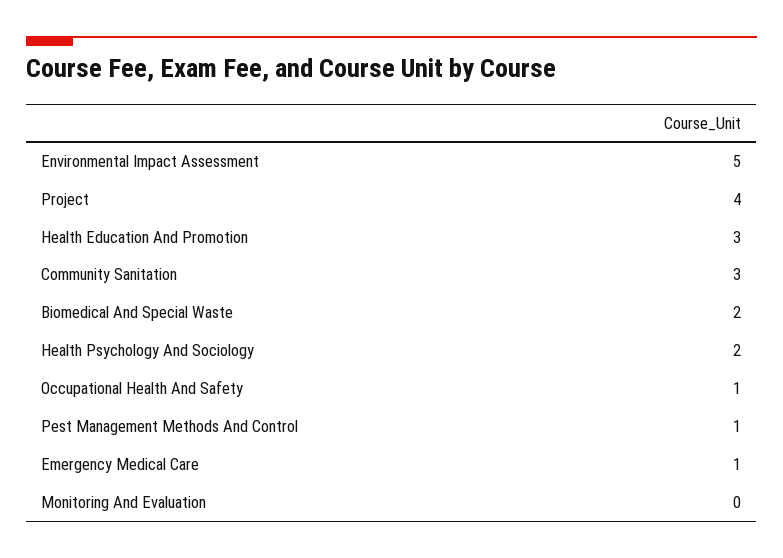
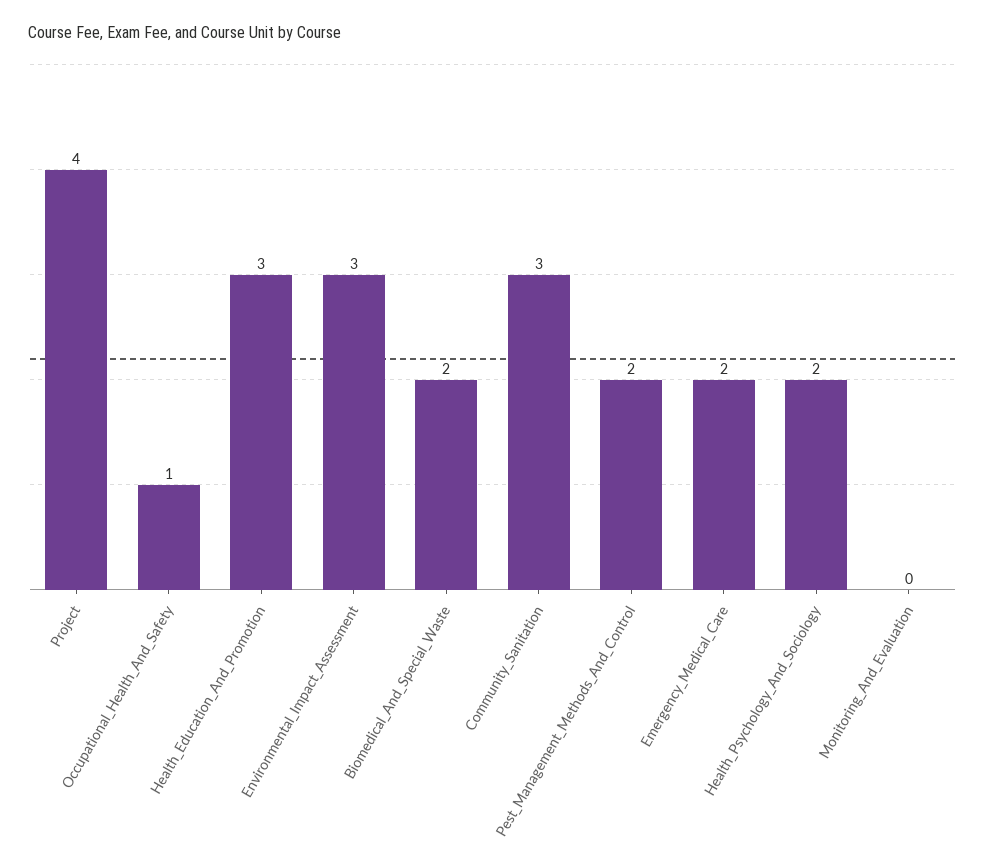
Environmental Impact Assessment: 5 -> 3
Pest Management Methods And Control: 1 -> 2
Emergency Medical Care: 1 -> 2

